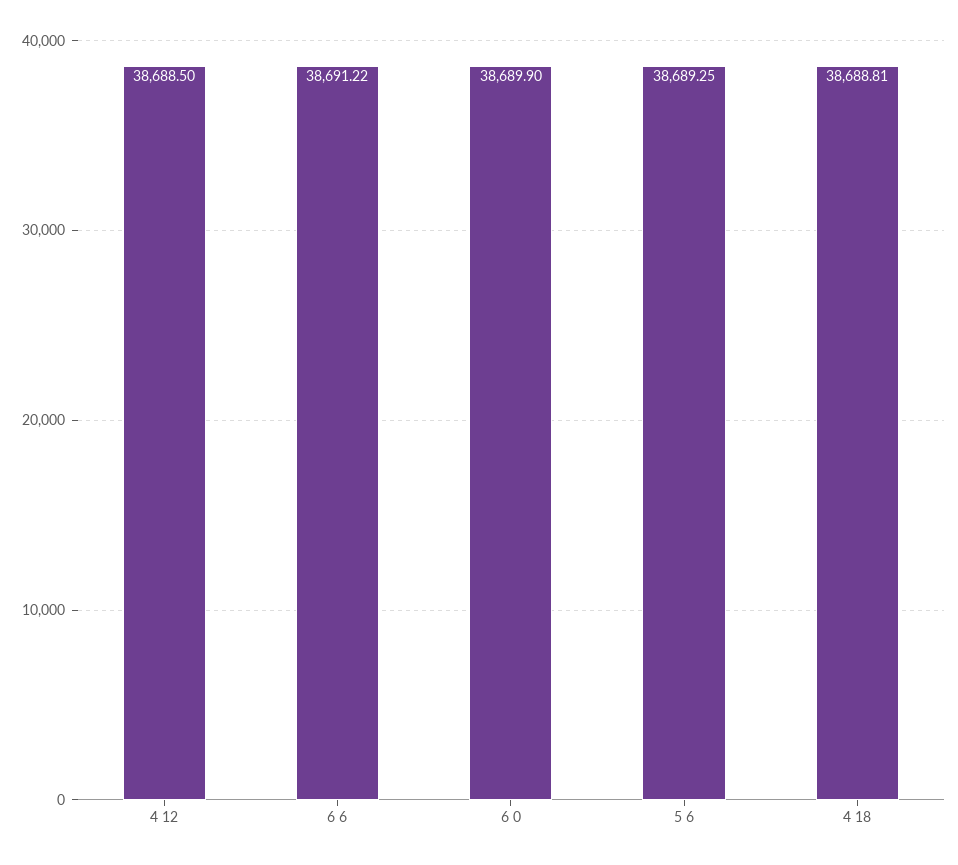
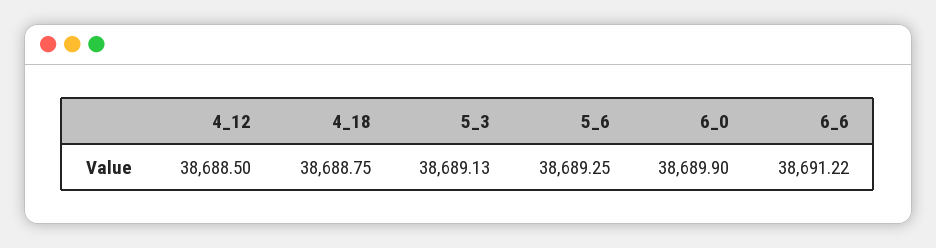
4 18: 38688.81 -> 38688.75
5_3: none -> 38689.13

